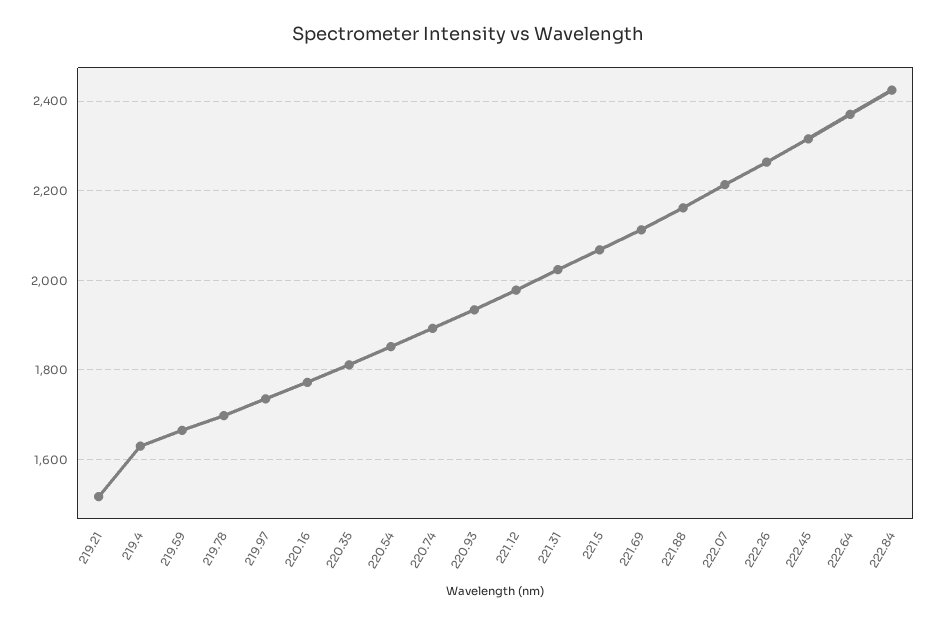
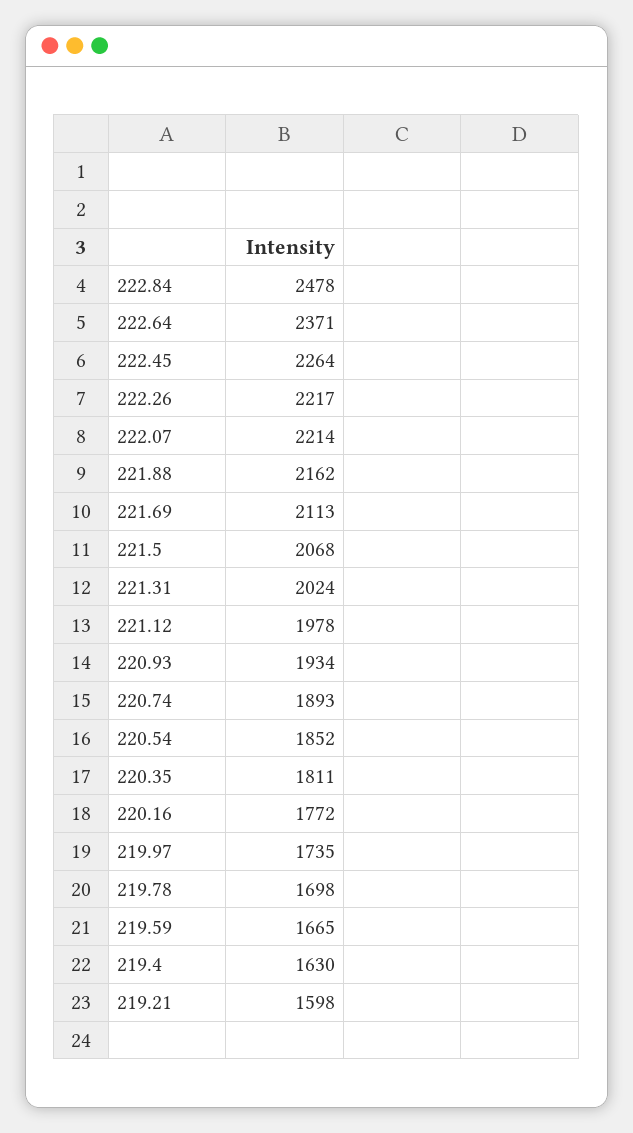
219.21: 1520 -> 1598
222.26: 2260 -> 2217
222.45: 2320 -> 2264
222.84: 2420 -> 2478

